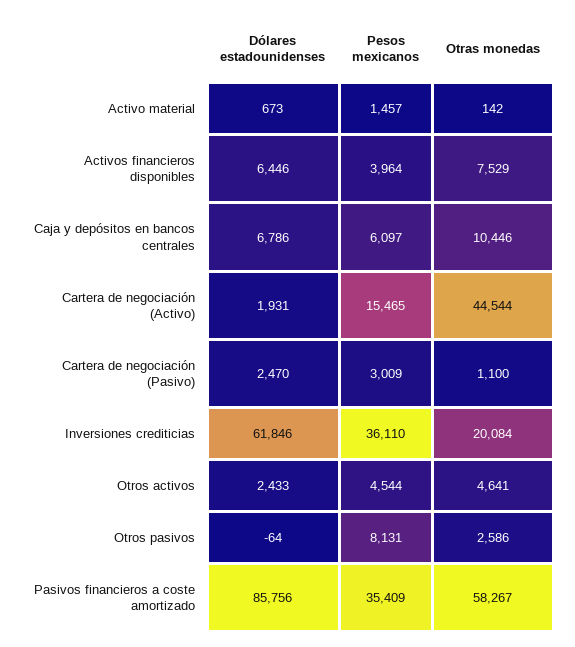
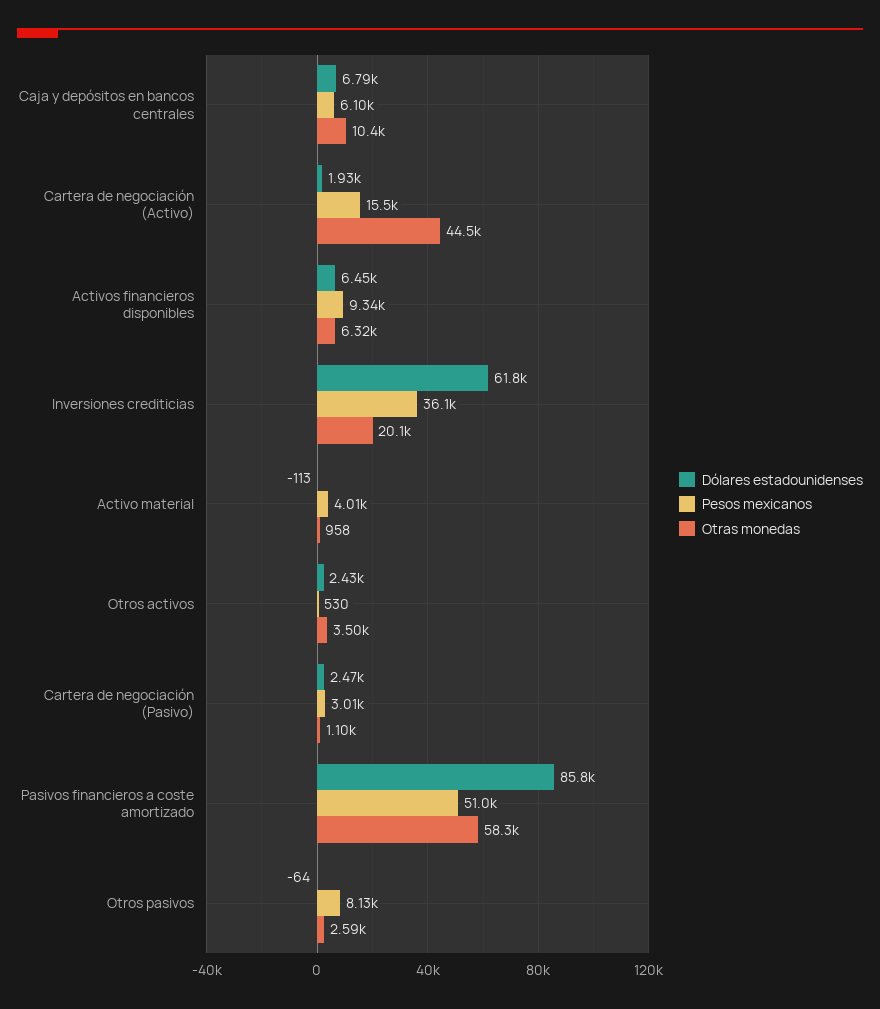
Dólares estadounidenses, Activo material: 673 -> -113
Pesos mexicanos, Activo material: 1457 -> 4010
Otras monedas, Activo material: 142 -> 958
Pesos mexicanos, Activos financieros disponibles: 3964 -> 9340
Otras monedas, Activos financieros disponibles: 7529 -> 6320
Pesos mexicanos, Otros activos: 4544 -> 530
Otras monedas, Otros activos: 4641 -> 3500
Pesos mexicanos, Pasivos financieros a coste amortizado: 35409 -> 51000

